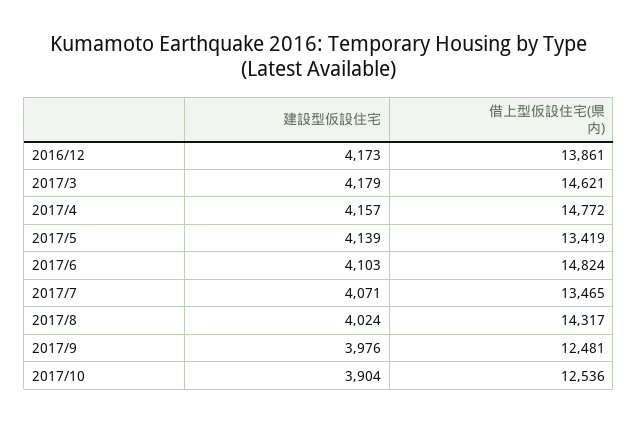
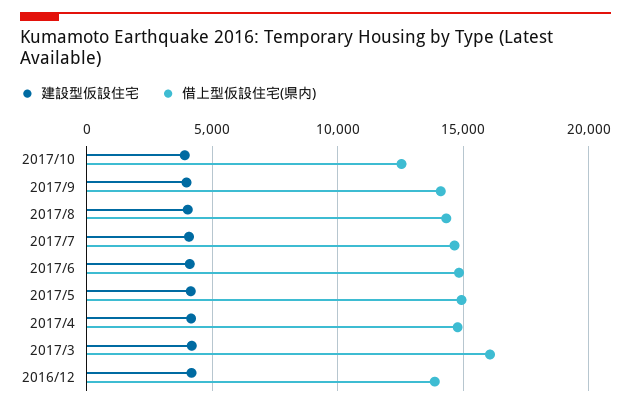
借上型仮設住宅(県内), 2017/3: 14621 -> 16000
借上型仮設住宅(県内), 2017/5: 13419 -> 15000
借上型仮設住宅(県内), 2017/7: 13465 -> 14500
借上型仮設住宅(県内), 2017/9: 12481 -> 14000

